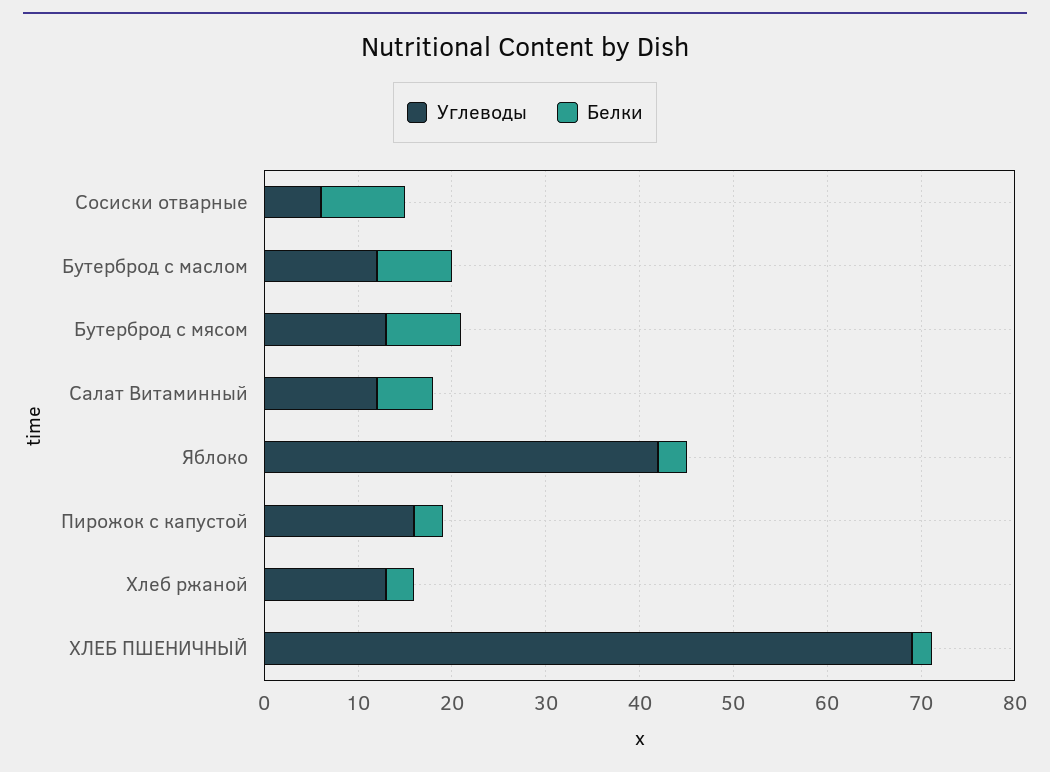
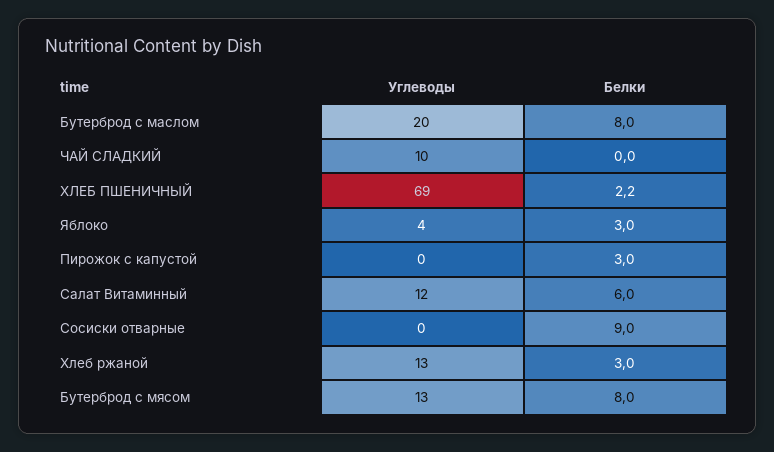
Углеводы, Сосиски отварные: 6 -> 0
Углеводы, Бутерброд с маслом: 12 -> 20
Углеводы, Яблоко: 42 -> 4
Углеводы, Пирожок с капустой: 16 -> 0
Углеводы, ЧАЙ СЛАДКИЙ: none -> 10
Белки, ЧАЙ СЛАДКИЙ: none -> 0

